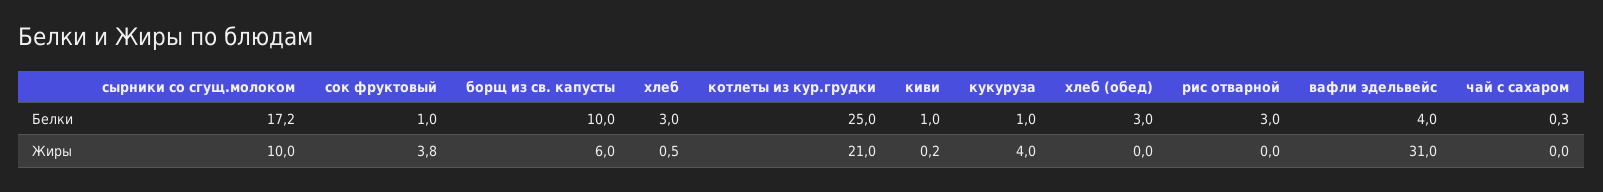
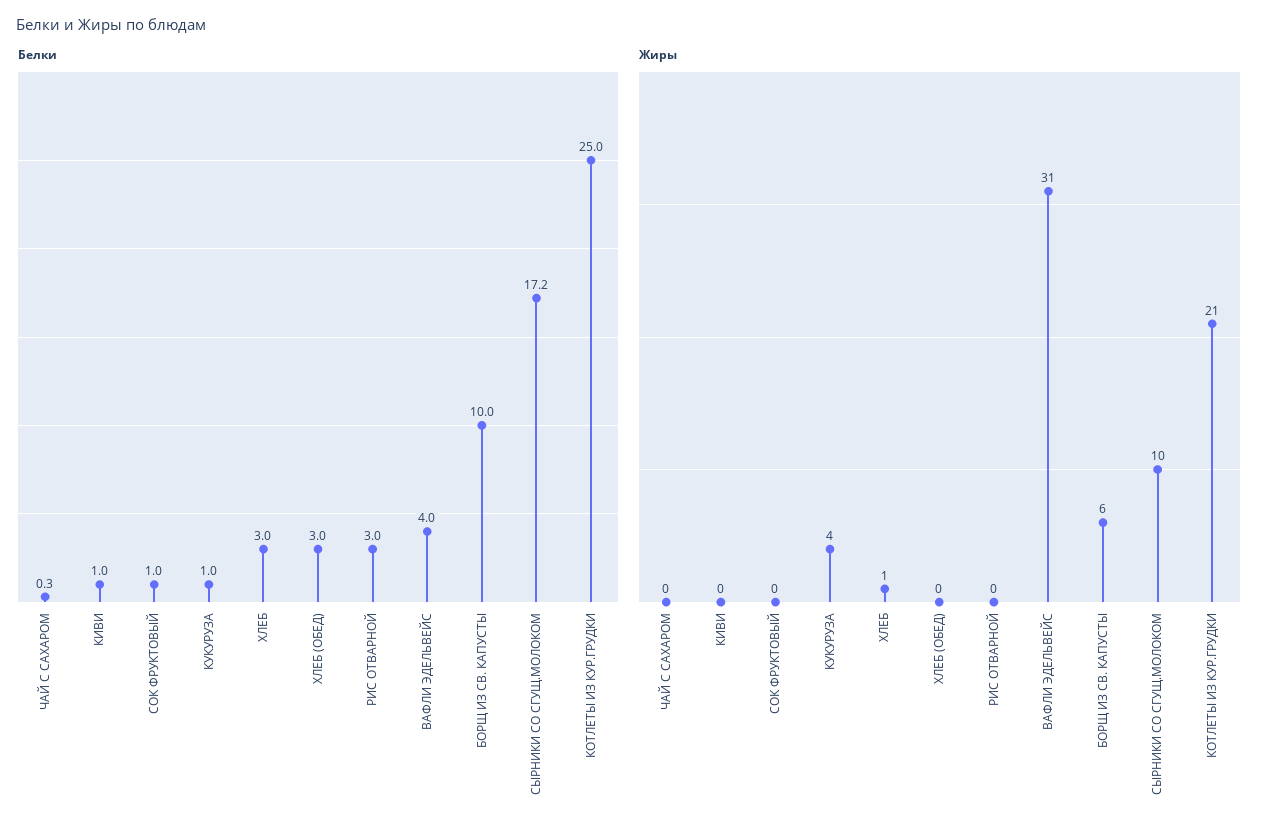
Жиры, сок фруктовый: 3.8 -> 0

